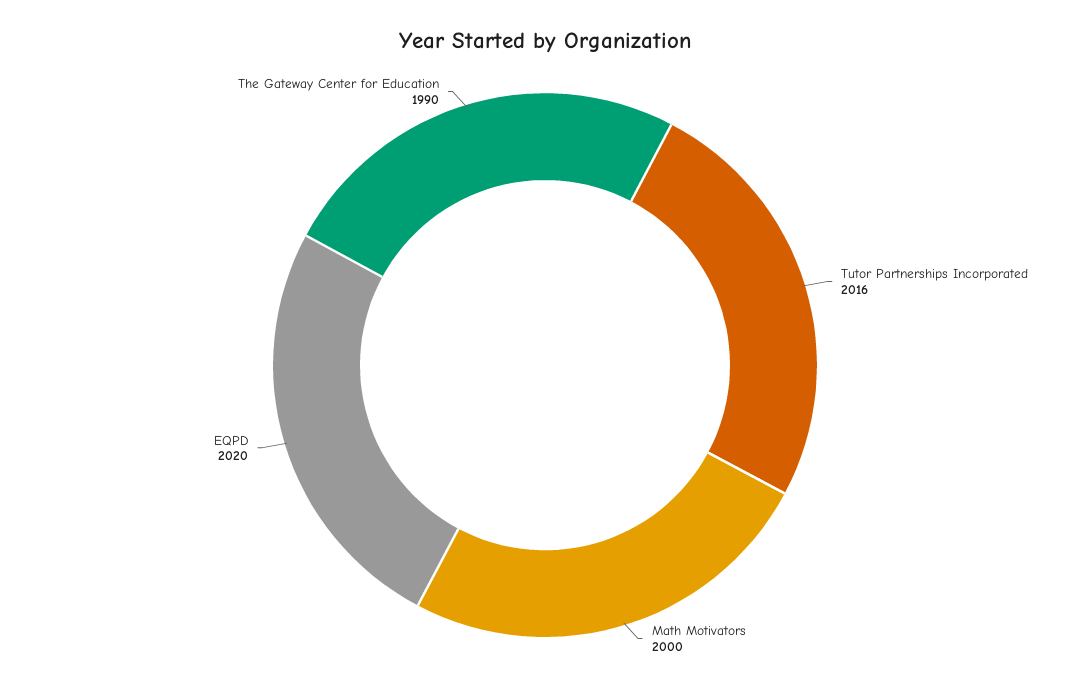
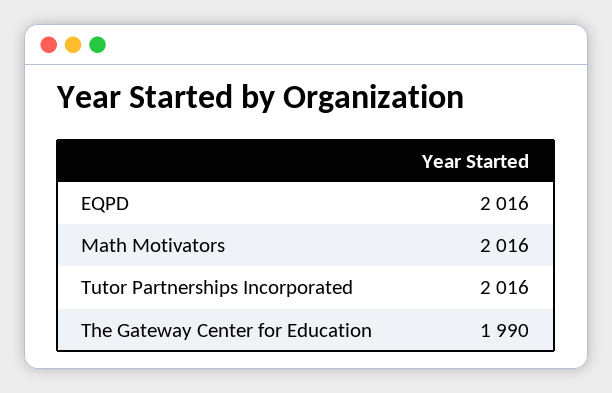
Math Motivators: 2000 -> 2016
EQPD: 2020 -> 2016

